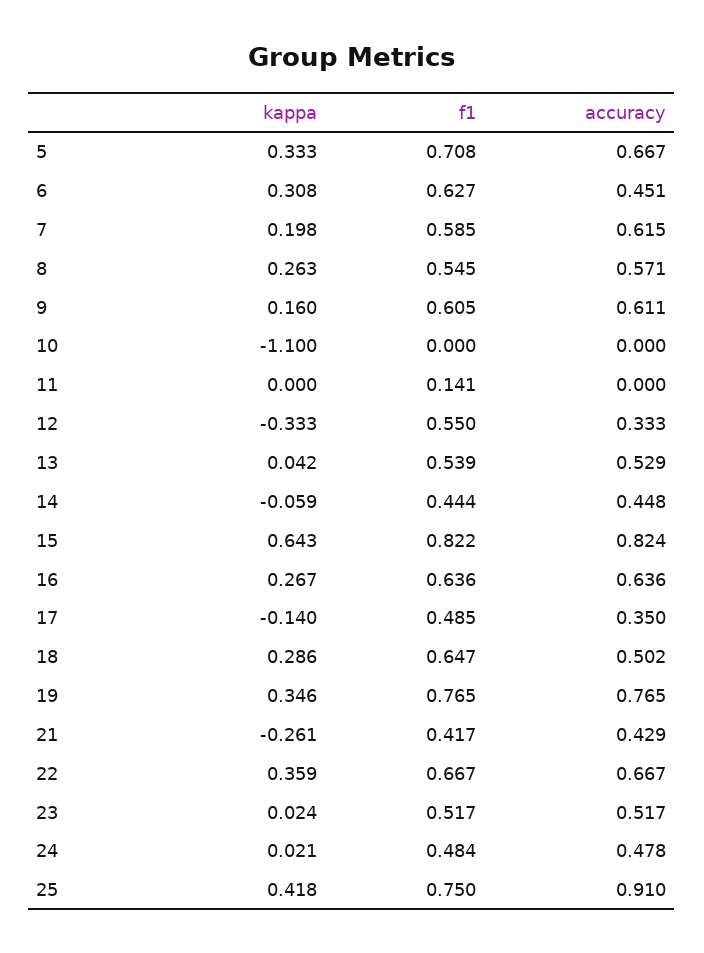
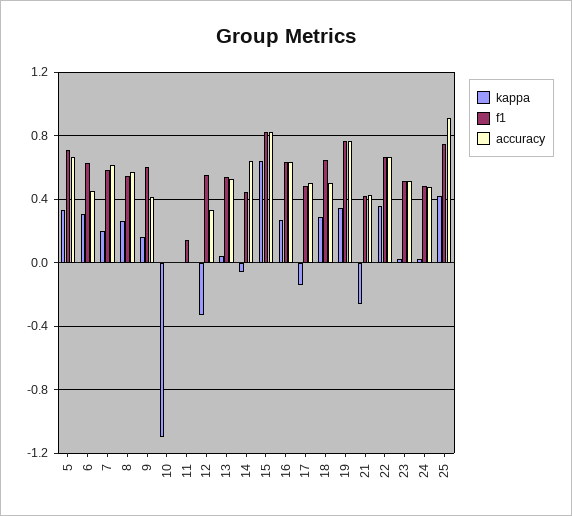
accuracy, 9: 0.611 -> 0.4
accuracy, 14: 0.448 -> 0.65
accuracy, 17: 0.35 -> 0.5

